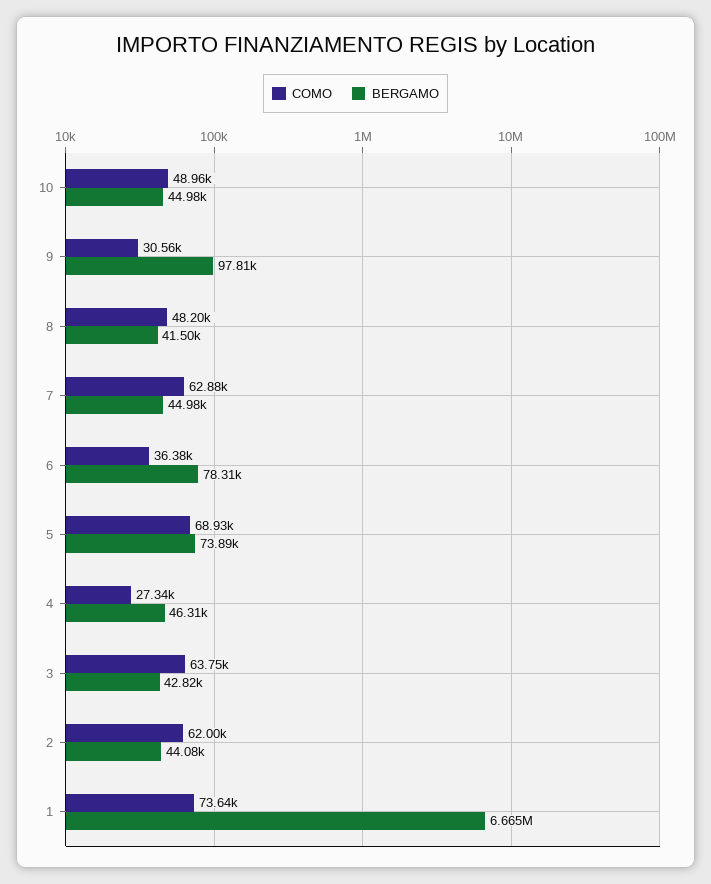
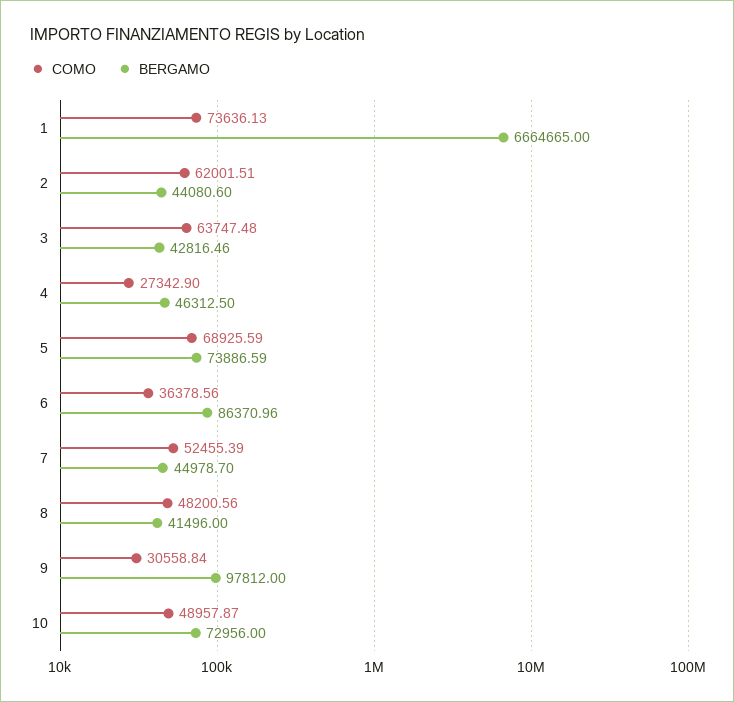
BERGAMO, 10: 44980 -> 72956
COMO, 7: 62880 -> 52455.39
BERGAMO, 6: 78310 -> 86370.96

